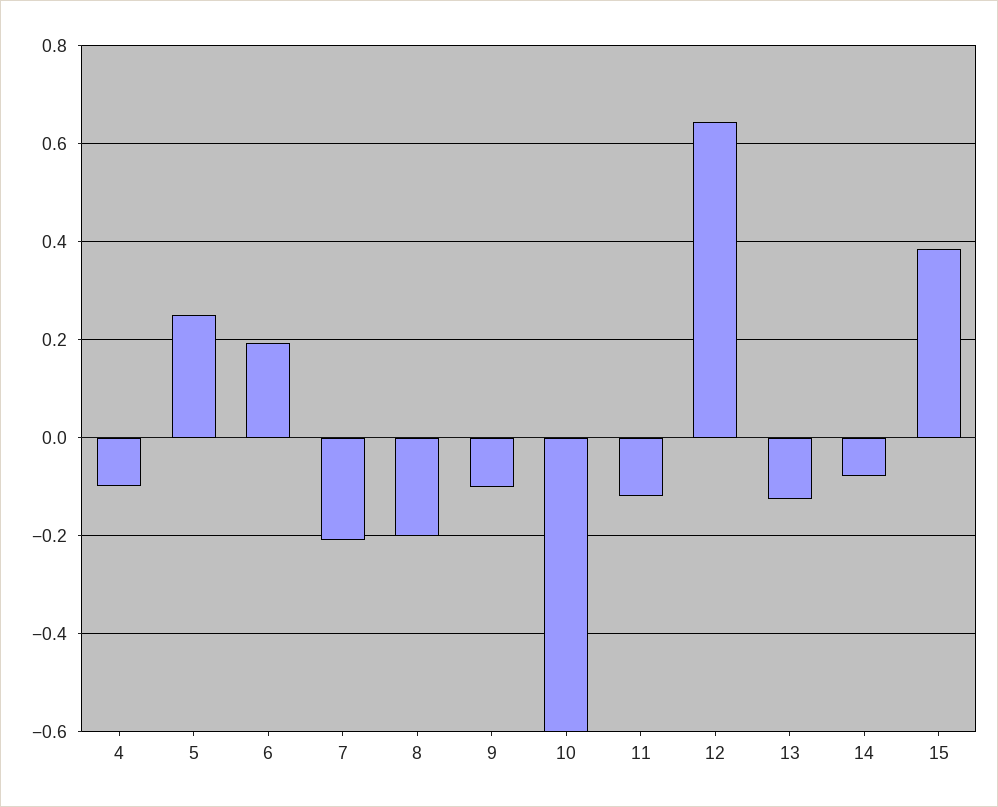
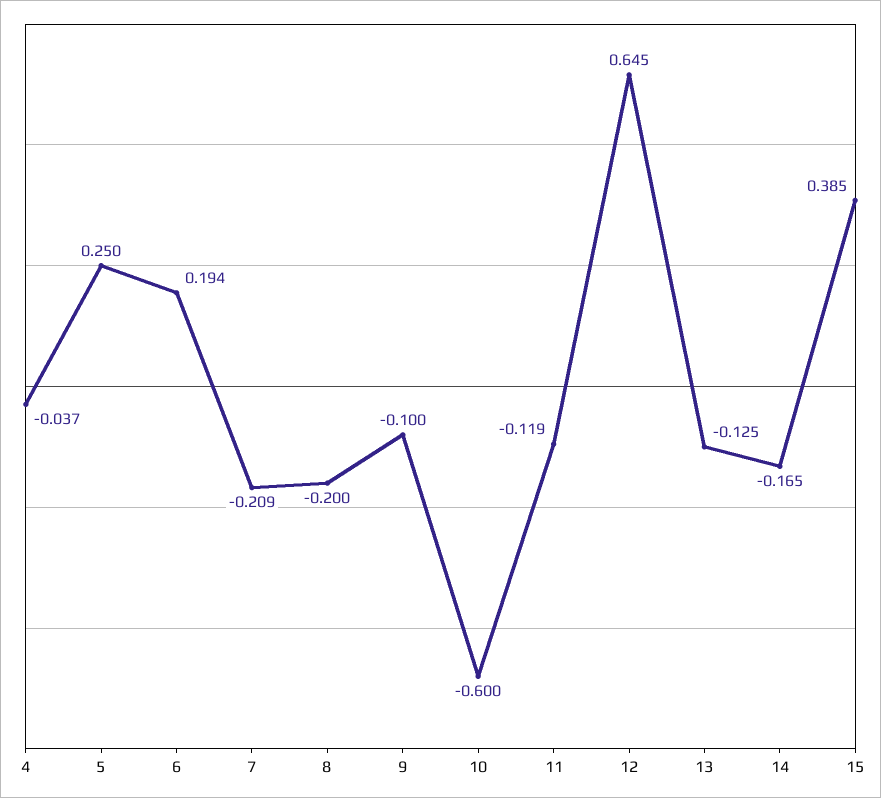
4: -0.1 -> -0.037
14: -0.08 -> -0.165

